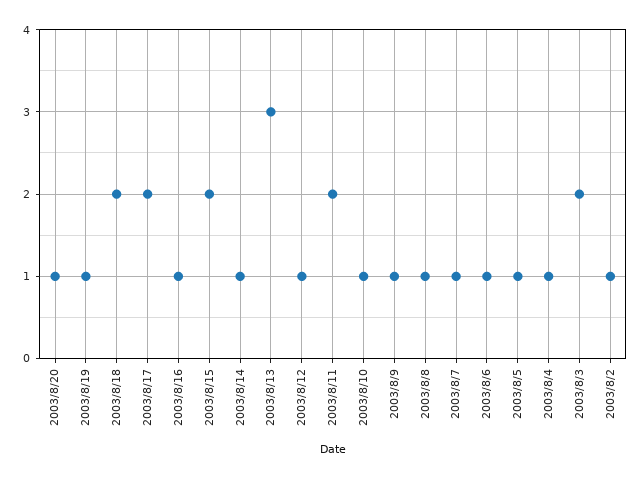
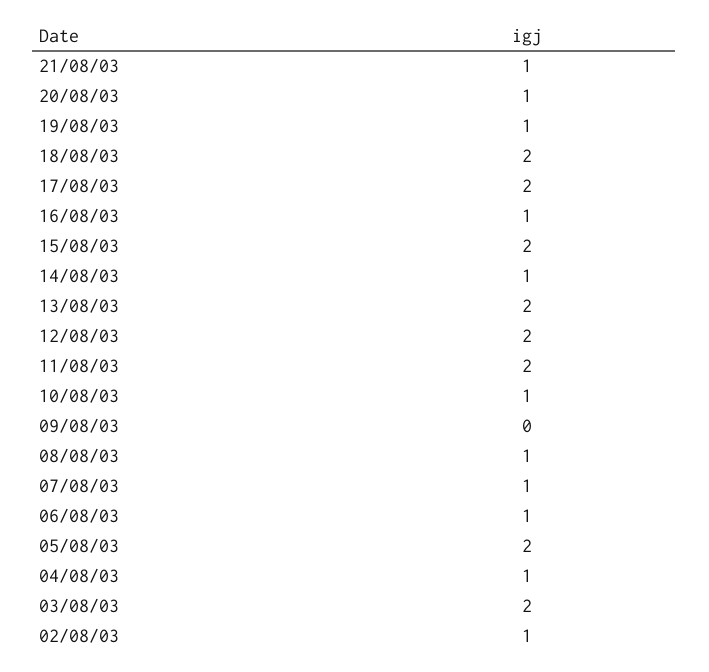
2003/8/13: 3 -> 2
2003/8/12: 1 -> 2
2003/8/9: 1 -> 0
2003/8/5: 1 -> 2
21/08/03: none -> 1

